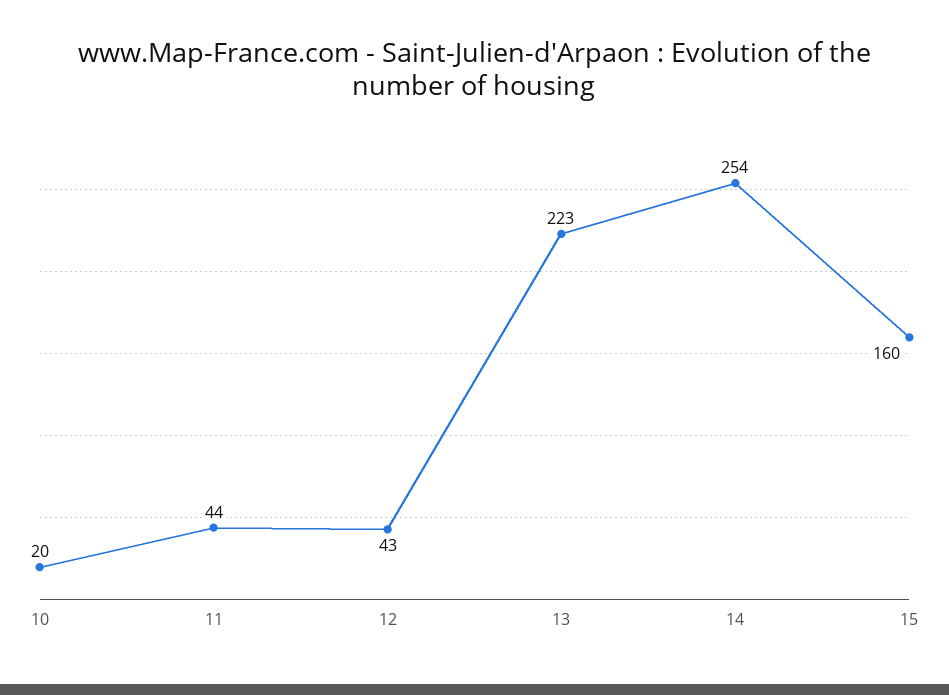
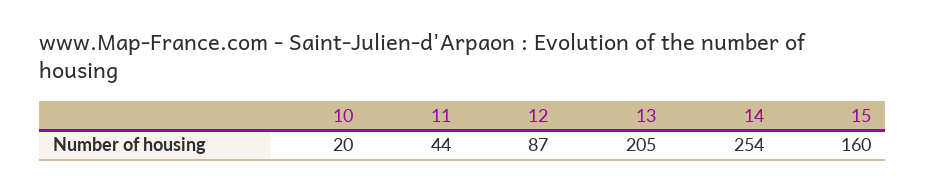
12: 43 -> 87
13: 223 -> 205

